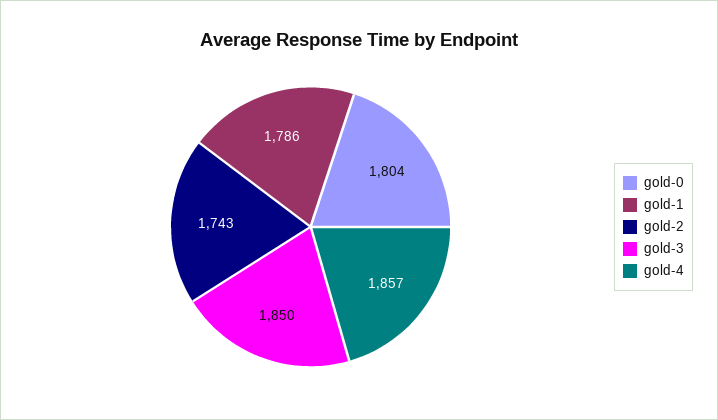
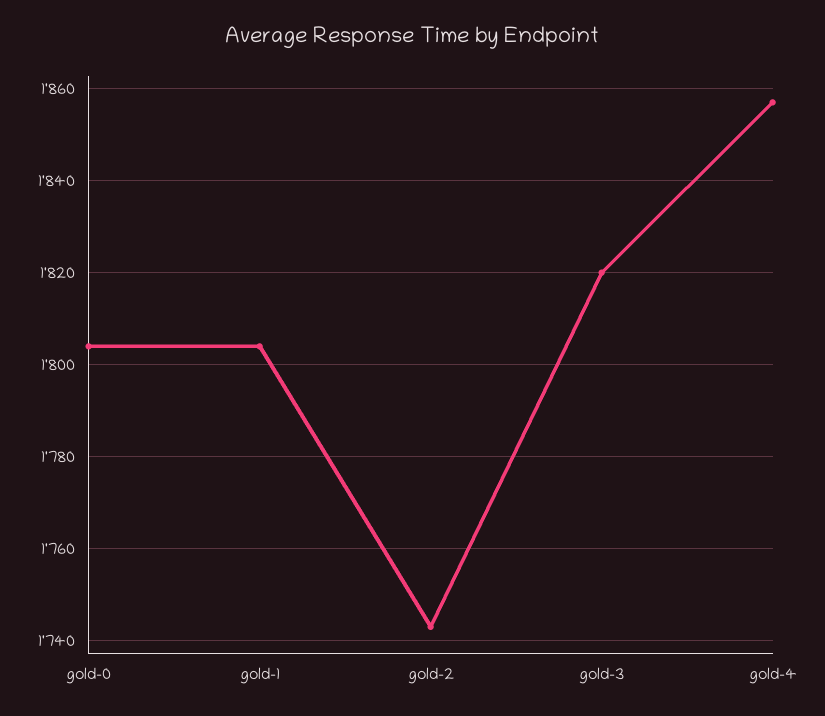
gold-1: 1786 -> 1805
gold-3: 1850 -> 1820

